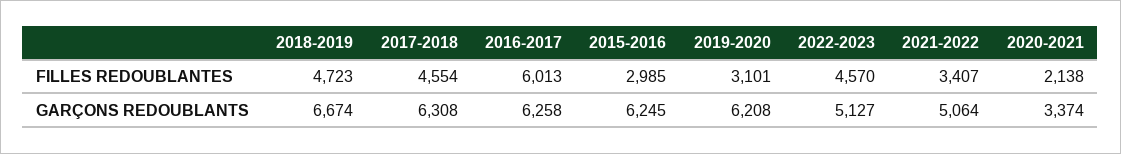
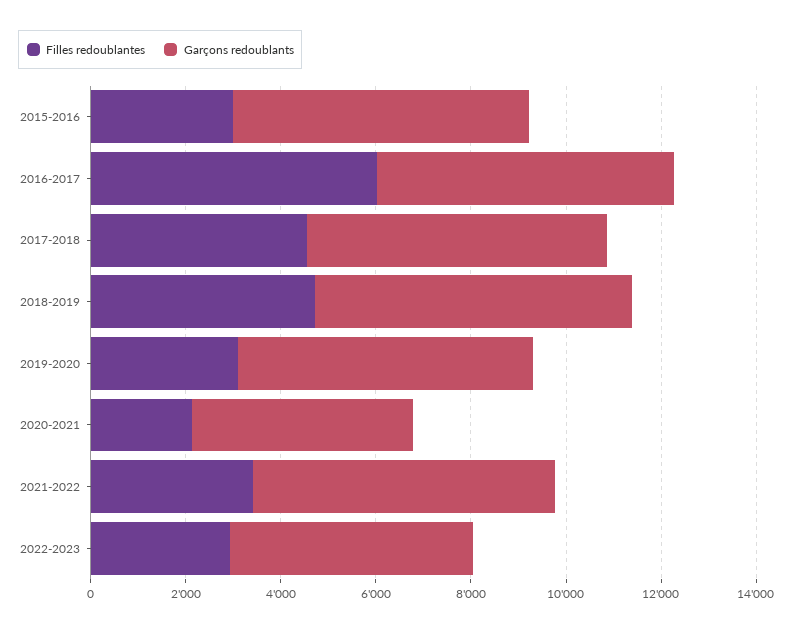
FILLES REDOUBLANTES, 2022-2023: 4570 -> 3000
GARÇONS REDOUBLANTS, 2021-2022: 5064 -> 6500
GARÇONS REDOUBLANTS, 2020-2021: 3374 -> 4500

